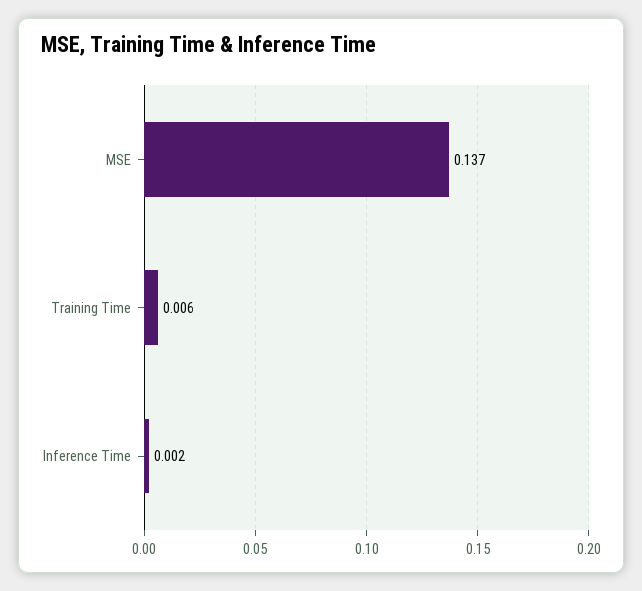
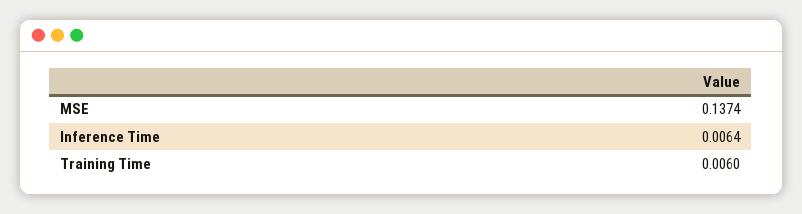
Inference Time: 0.002 -> 0.0064

